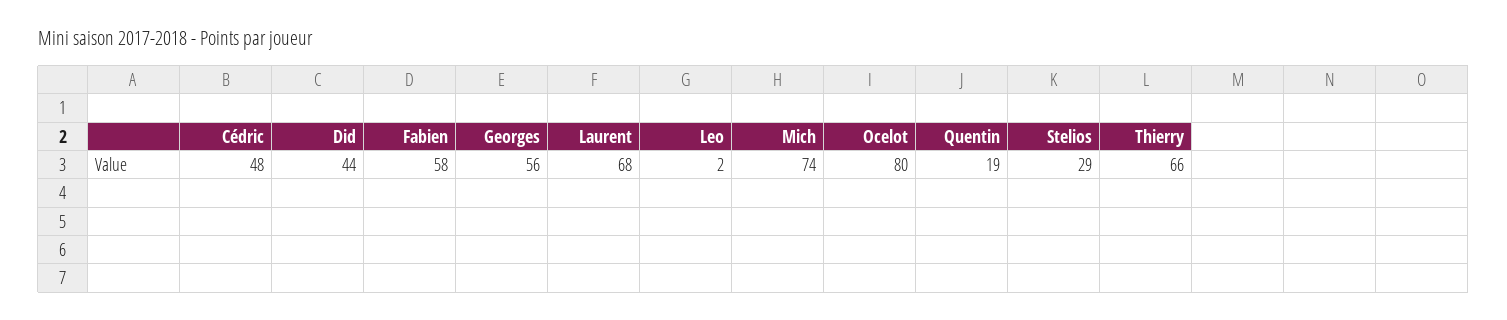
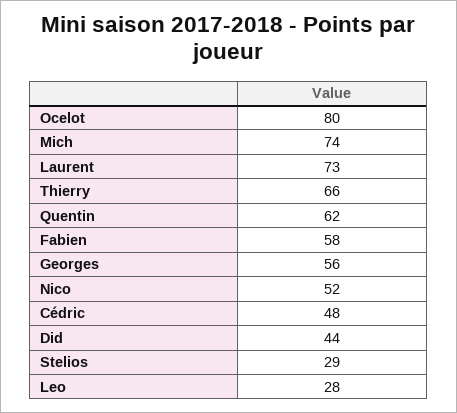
Laurent: 68 -> 73
Leo: 2 -> 28
Quentin: 19 -> 62
Nico: none -> 52

